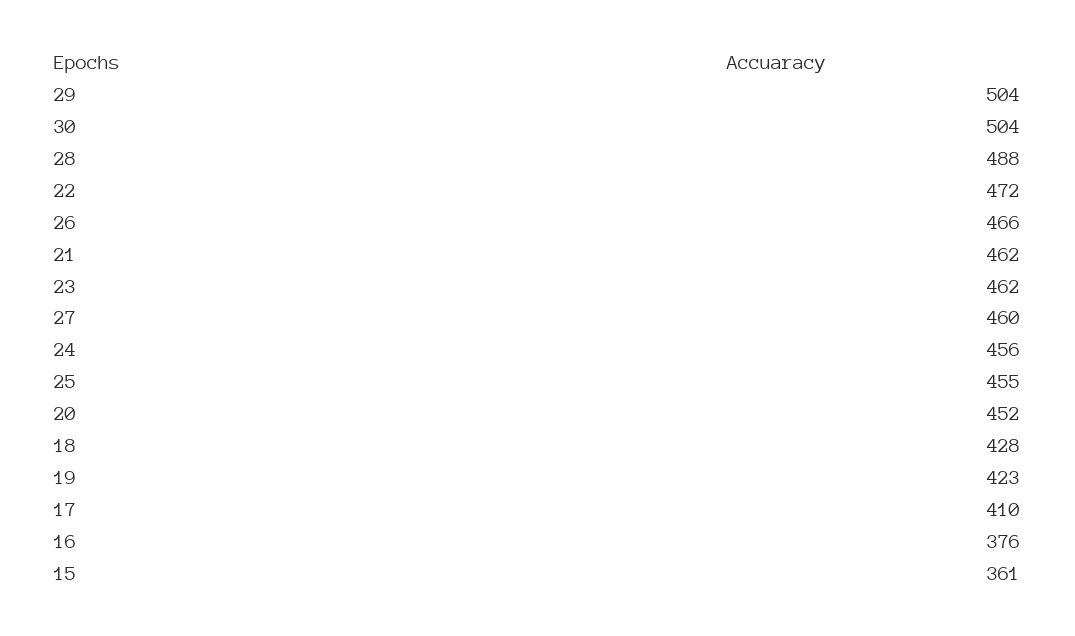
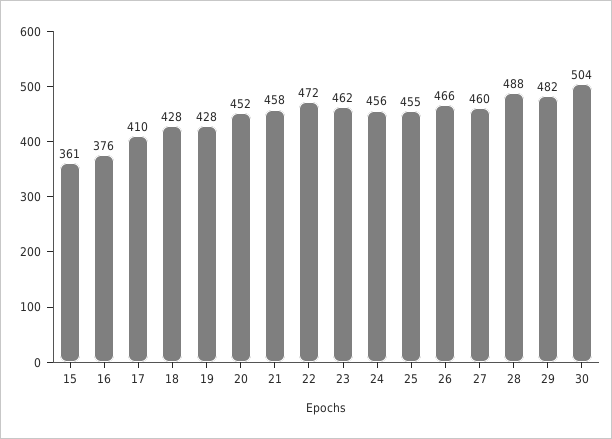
29: 504 -> 482
21: 462 -> 458
19: 423 -> 428

